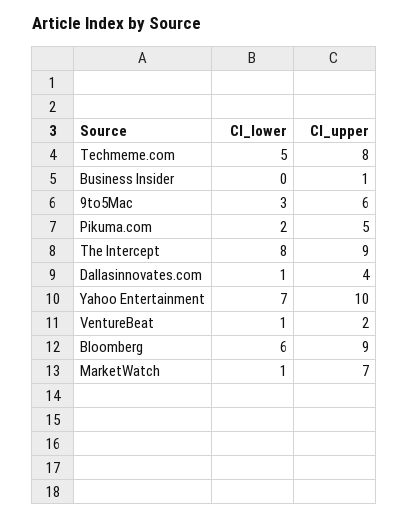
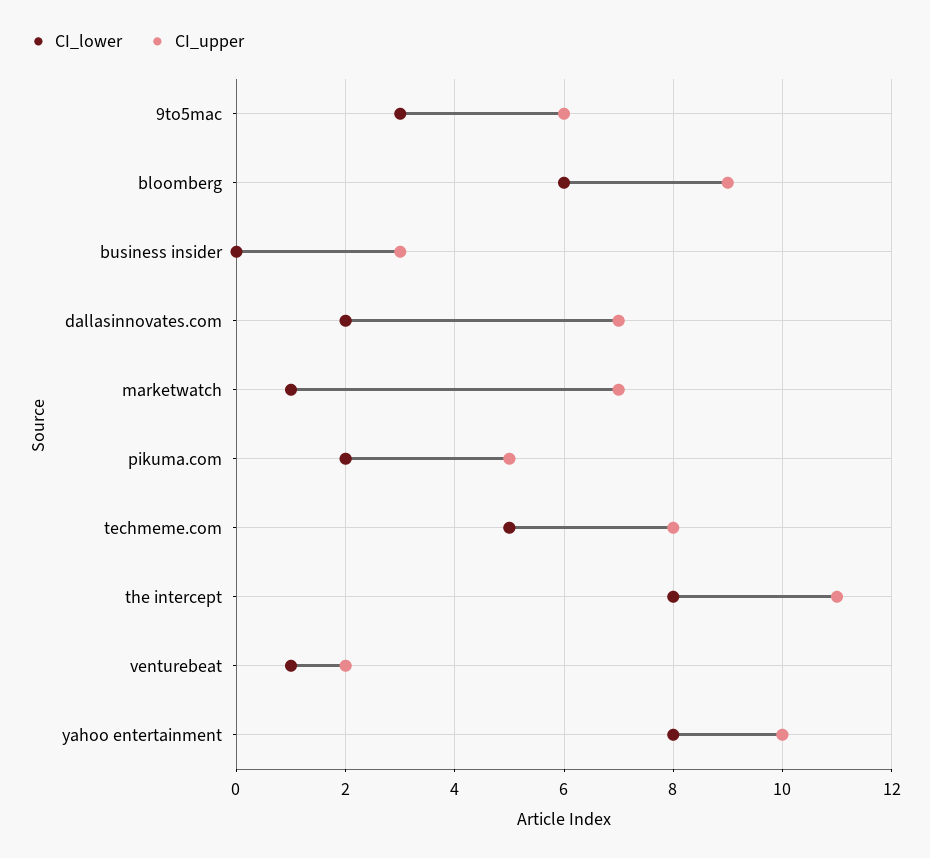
CI_upper, Business Insider: 1 -> 3
CI_upper, The Intercept: 9 -> 11
CI_lower, Dallasinnovates.com: 1 -> 2
CI_upper, Dallasinnovates.com: 4 -> 7
CI_lower, Yahoo Entertainment: 7 -> 8

